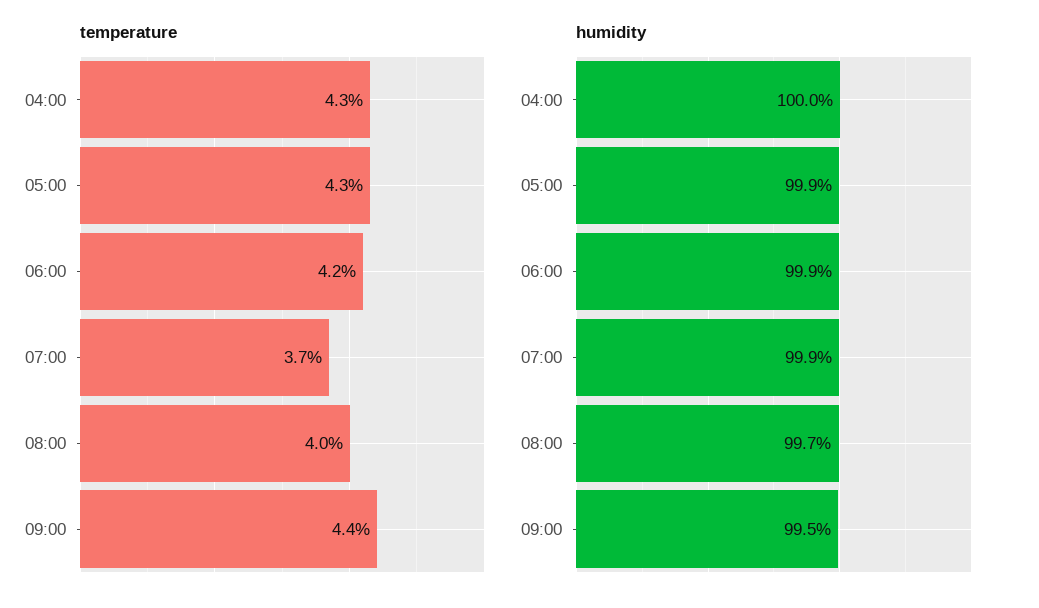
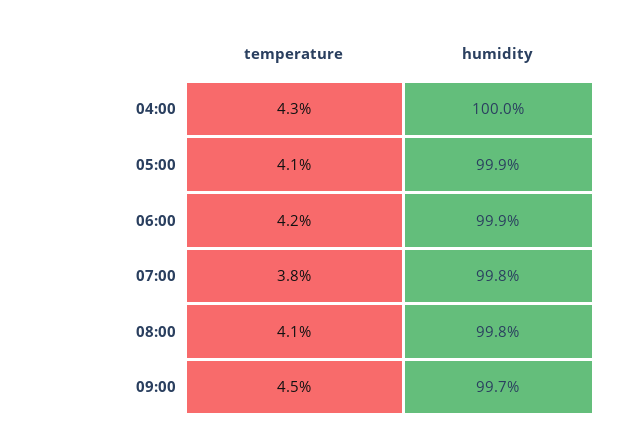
temperature, 05:00: 4.3 -> 4.1
temperature, 07:00: 3.7 -> 3.8
temperature, 08:00: 4 -> 4.1
temperature, 09:00: 4.4 -> 4.5
humidity, 07:00: 99.9 -> 99.8
humidity, 08:00: 99.7 -> 99.8
humidity, 09:00: 99.5 -> 99.7

